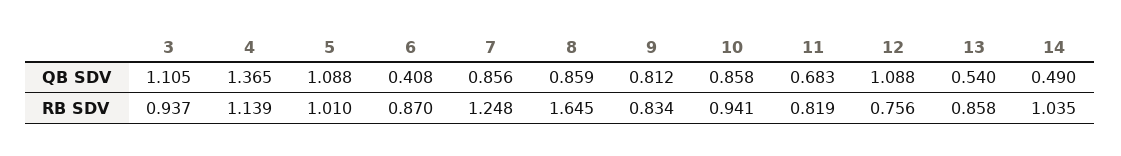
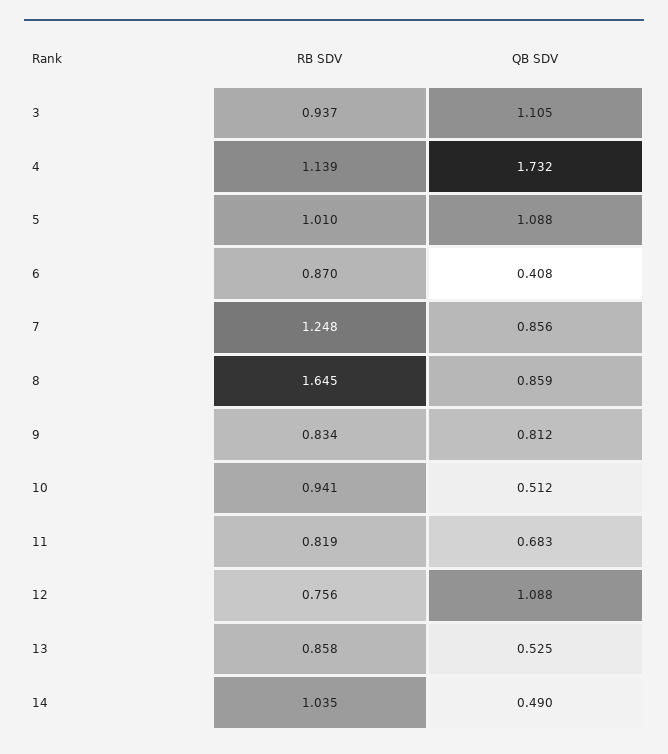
4, QB SDV: 1.365 -> 1.732
10, QB SDV: 0.858 -> 0.512
13, QB SDV: 0.54 -> 0.525

